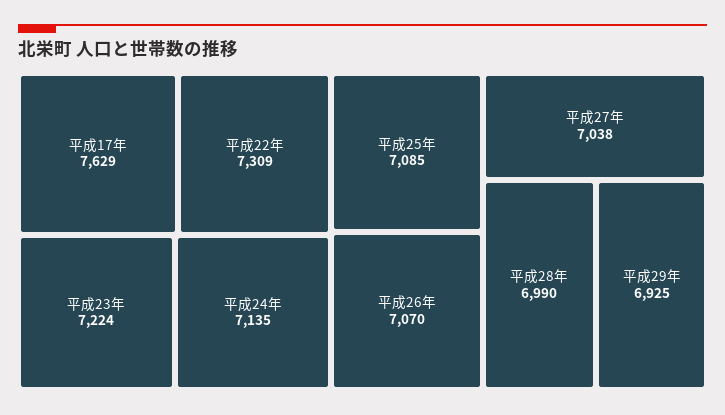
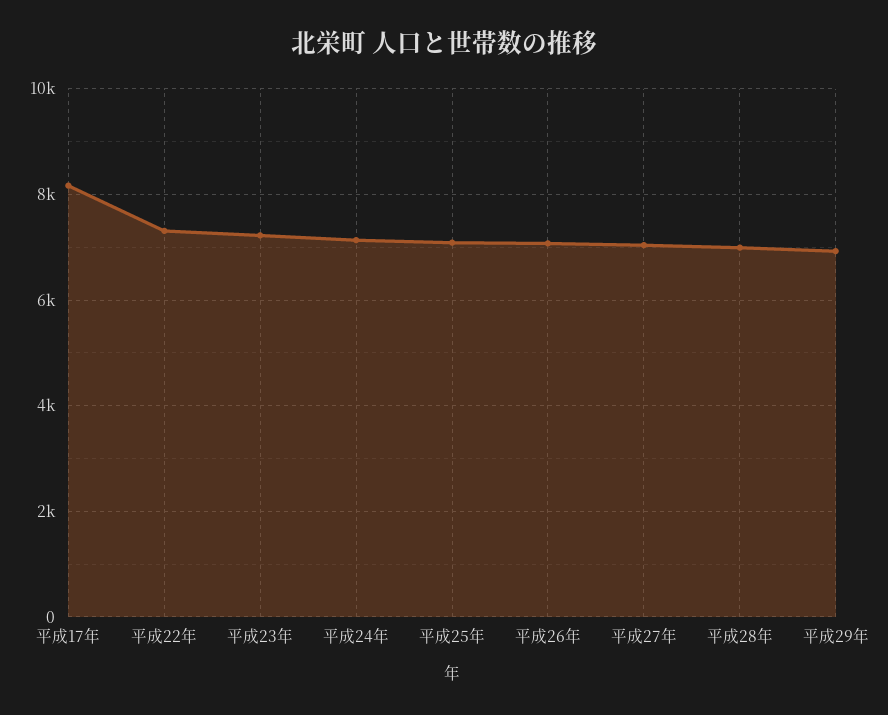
平成17年: 7629 -> 8200

